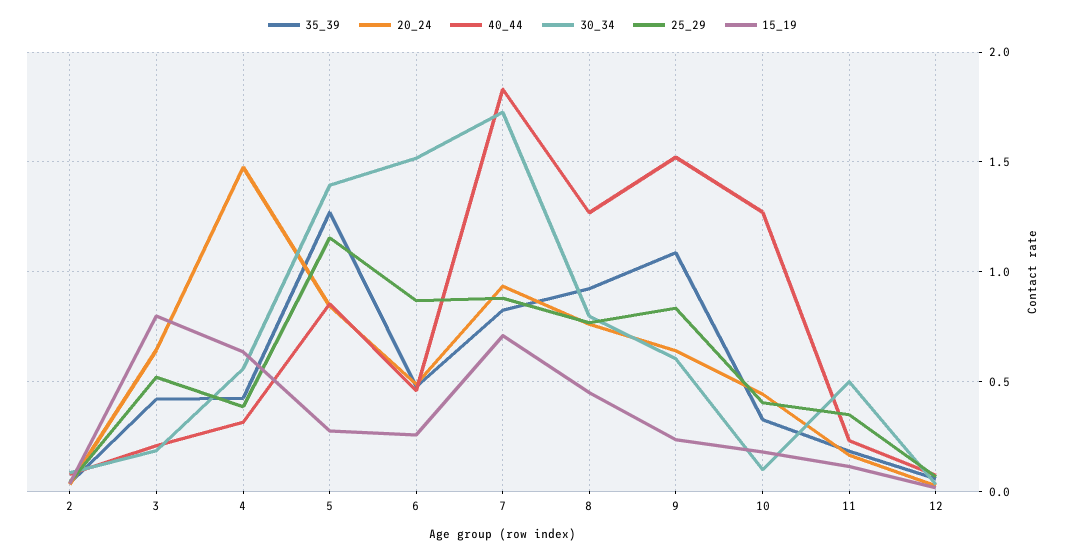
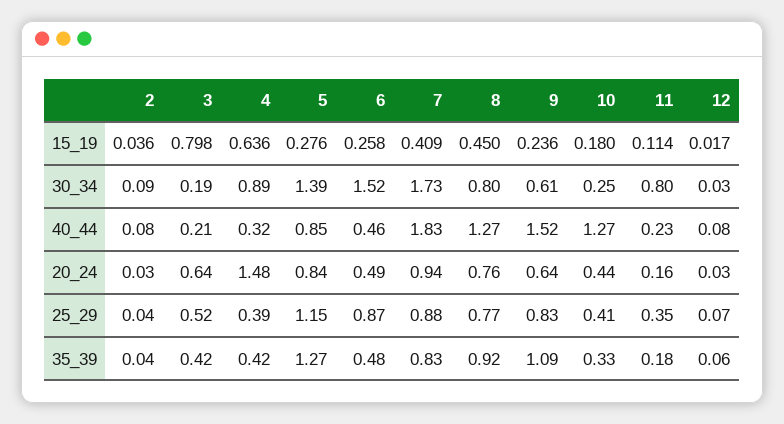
30_34, 4: 0.55 -> 0.89
15_19, 7: 0.7 -> 0.409
30_34, 10: 0.1 -> 0.25
30_34, 11: 0.5 -> 0.8

